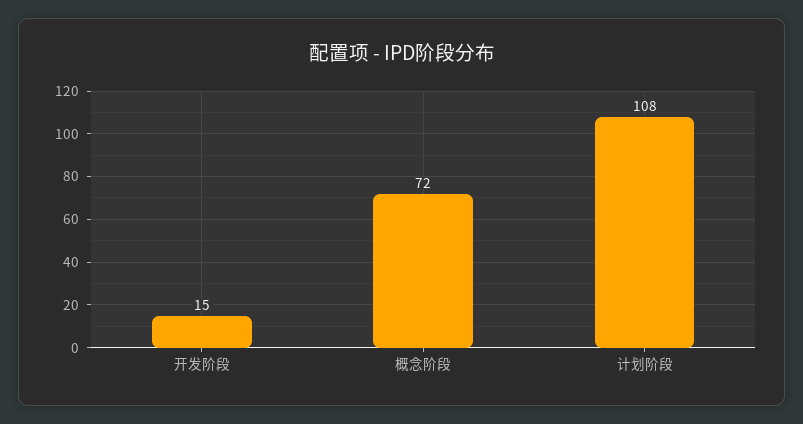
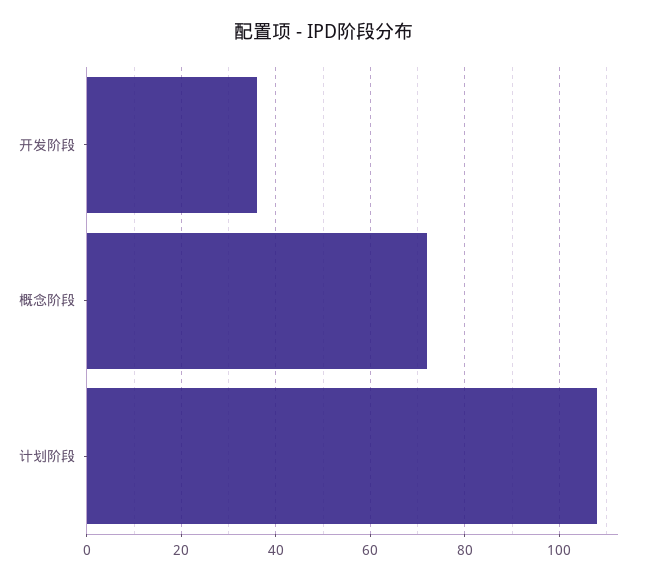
开发阶段: 15 -> 35

